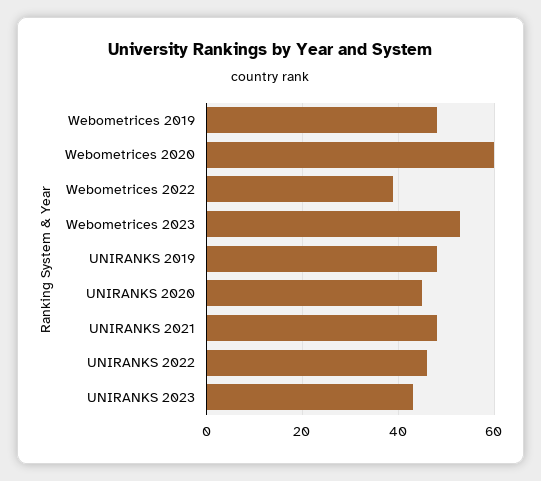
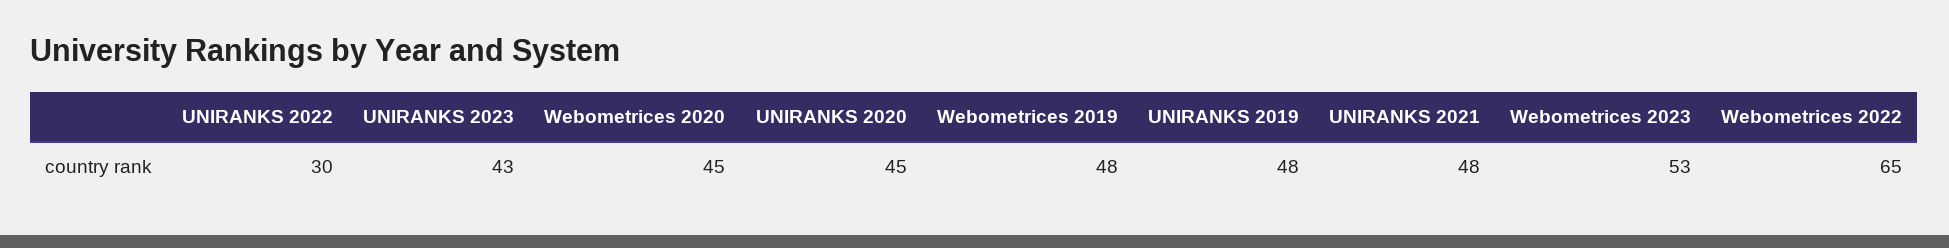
Webometrices 2020: 60 -> 45
Webometrices 2022: 40 -> 65
UNIRANKS 2022: 45 -> 30

